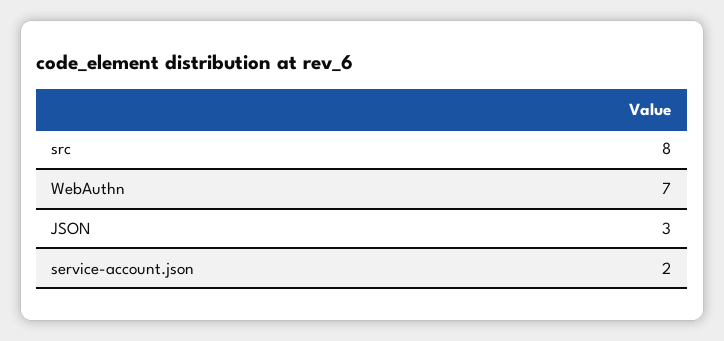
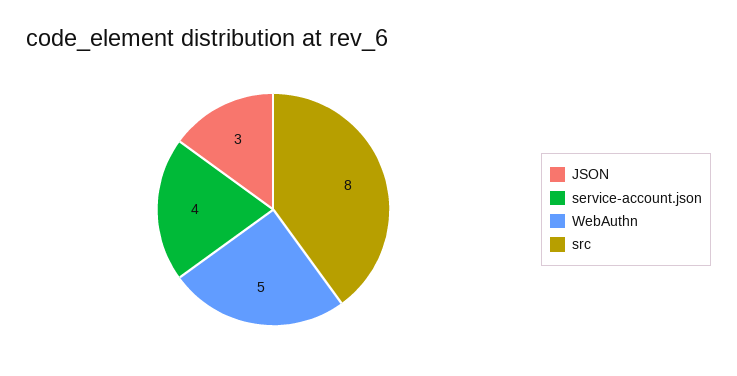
WebAuthn: 7 -> 5
service-account.json: 2 -> 4

